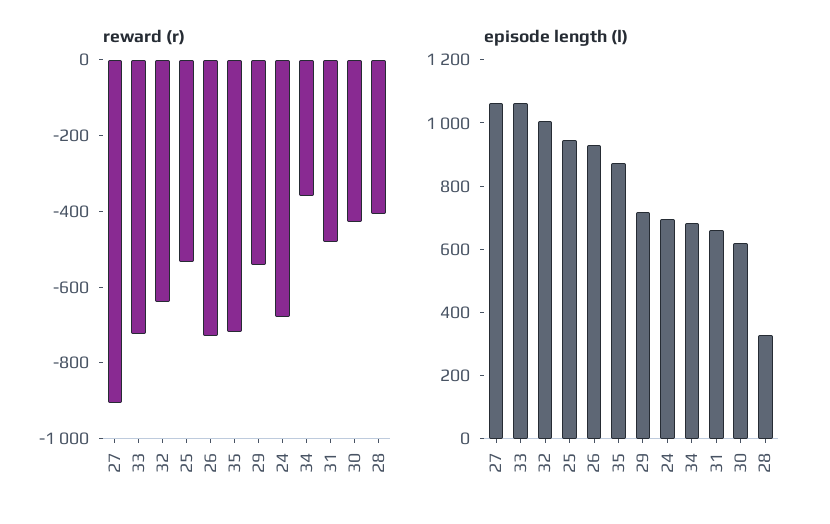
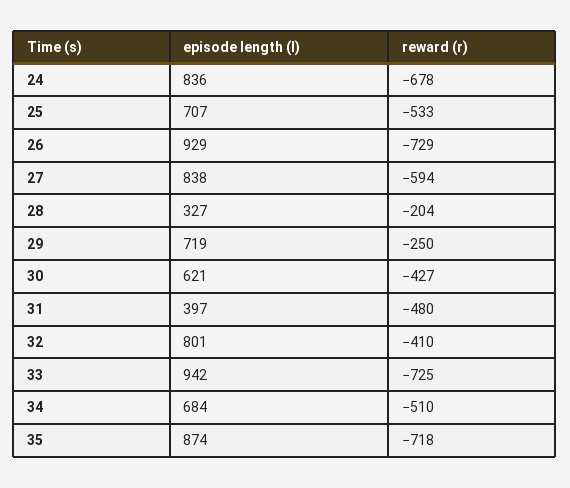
reward (r), 27: -900 -> -594
reward (r), 32: -650 -> -410
reward (r), 29: -550 -> -250
reward (r), 34: -350 -> -510
reward (r), 28: -400 -> -204
episode length (l), 27: 1050 -> 838
episode length (l), 33: 1050 -> 942
episode length (l), 32: 1000 -> 801
episode length (l), 25: 950 -> 707
episode length (l), 24: 700 -> 836
episode length (l), 31: 650 -> 397

